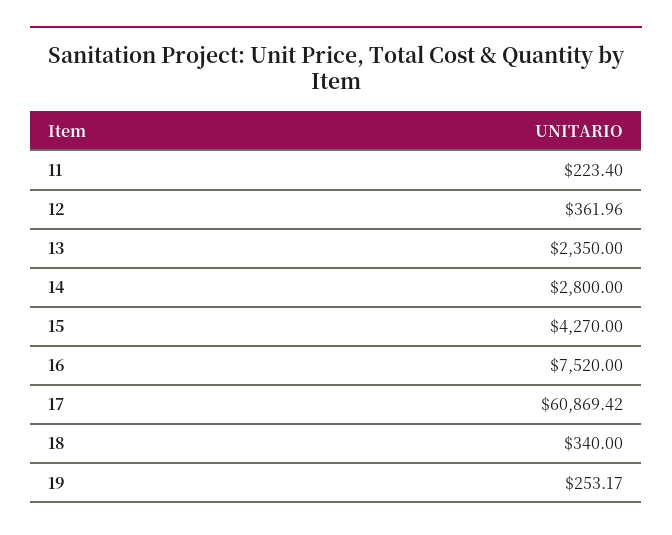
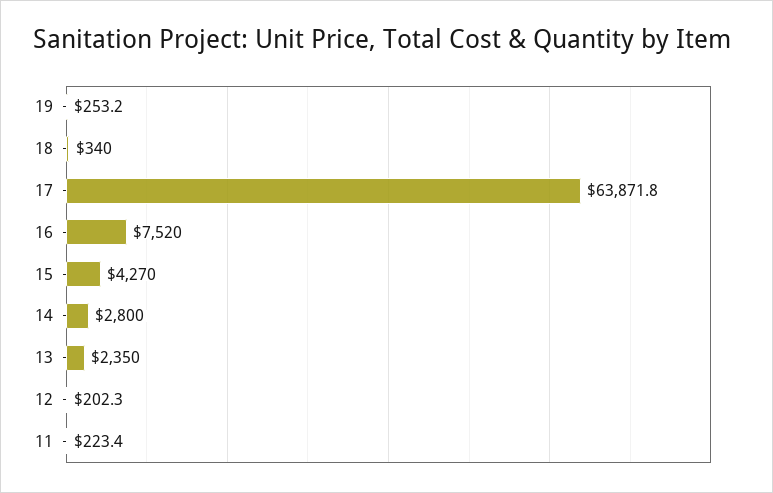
12: 361.96 -> 202.3
17: 60869.42 -> 63871.8

